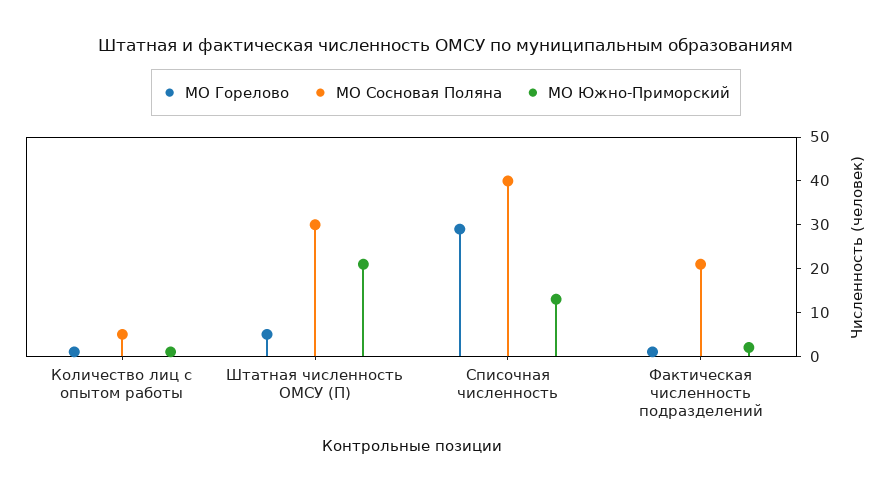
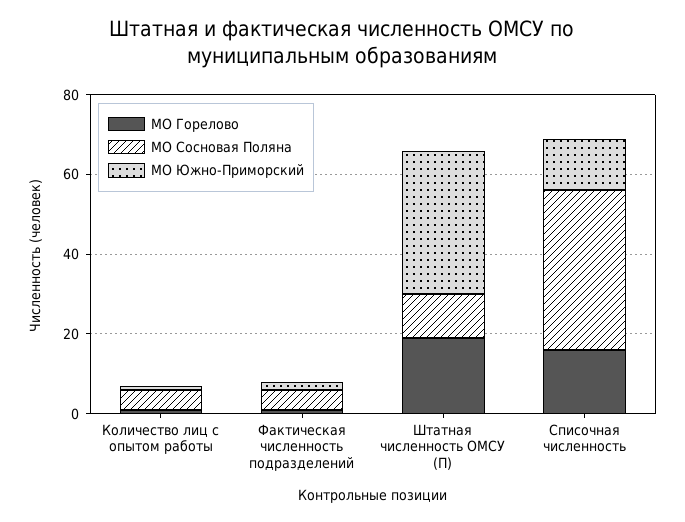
МО Горелово, Штатная численность ОМСУ (П): 5 -> 20
МО Сосновая Поляна, Штатная численность ОМСУ (П): 30 -> 10
МО Южно-Приморский, Штатная численность ОМСУ (П): 20 -> 35
МО Горелово, Списочная численность: 30 -> 15
МО Сосновая Поляна, Фактическая численность подразделений: 20 -> 5

